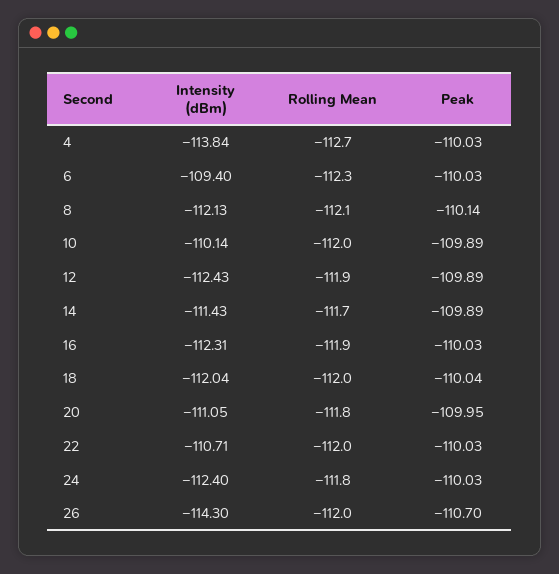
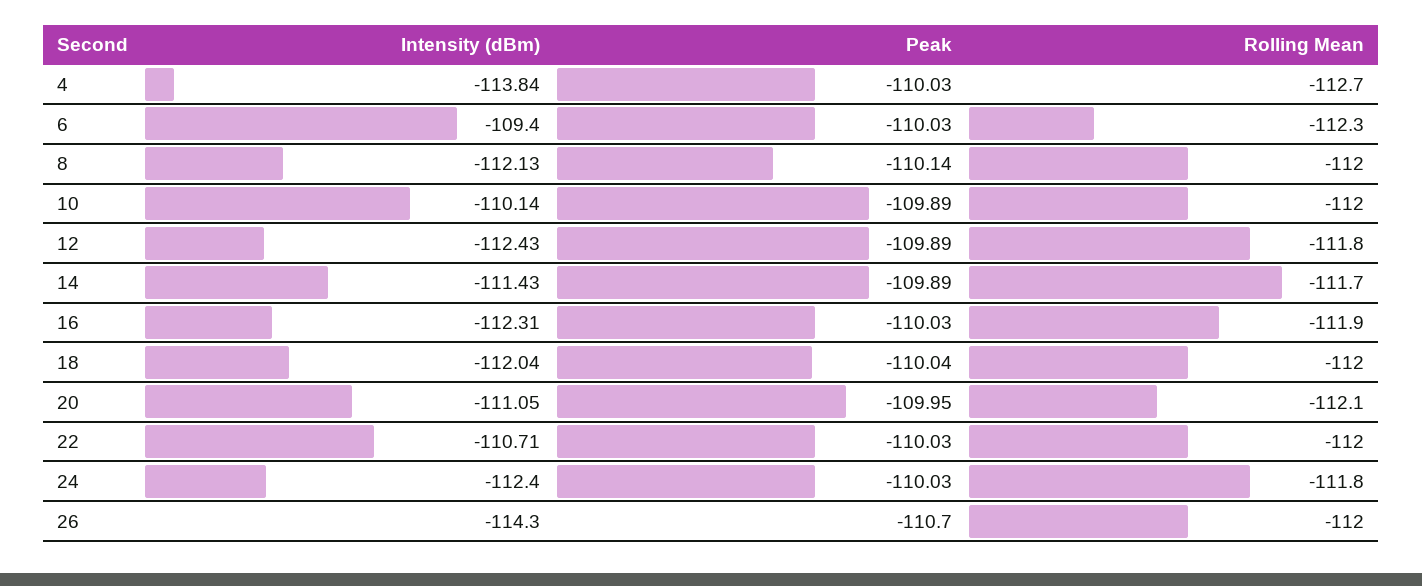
Rolling Mean, 8: -112.1 -> -112
Rolling Mean, 12: -111.9 -> -111.8
Rolling Mean, 20: -111.8 -> -112.1

